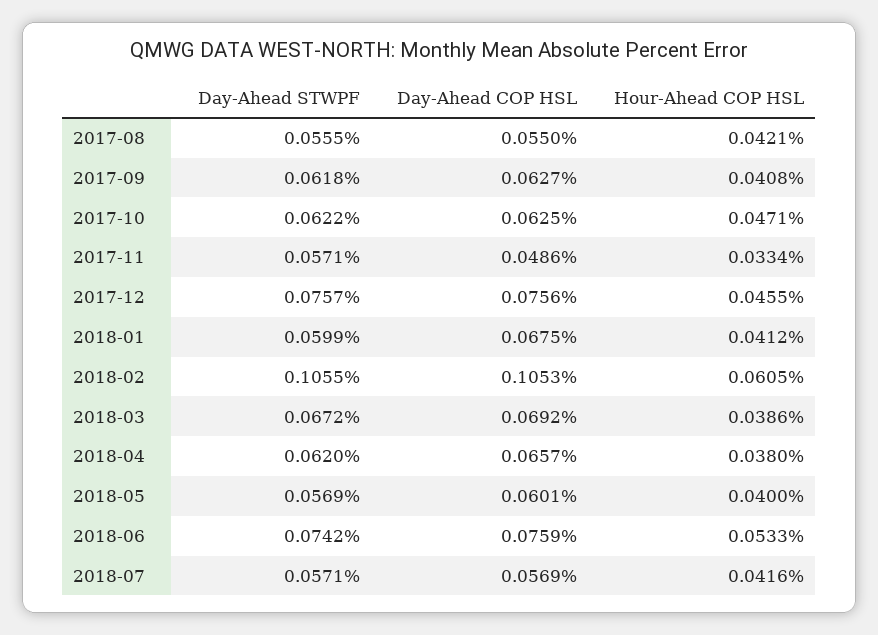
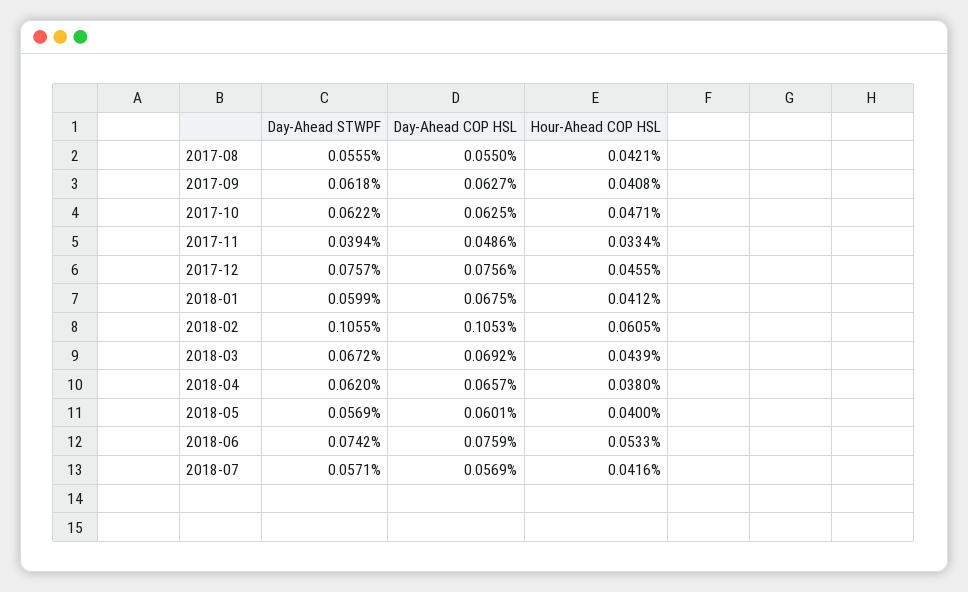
Day-Ahead STWPF, 2017-11: 0.0571 -> 0.0394
Hour-Ahead COP HSL, 2018-03: 0.0386 -> 0.0439

